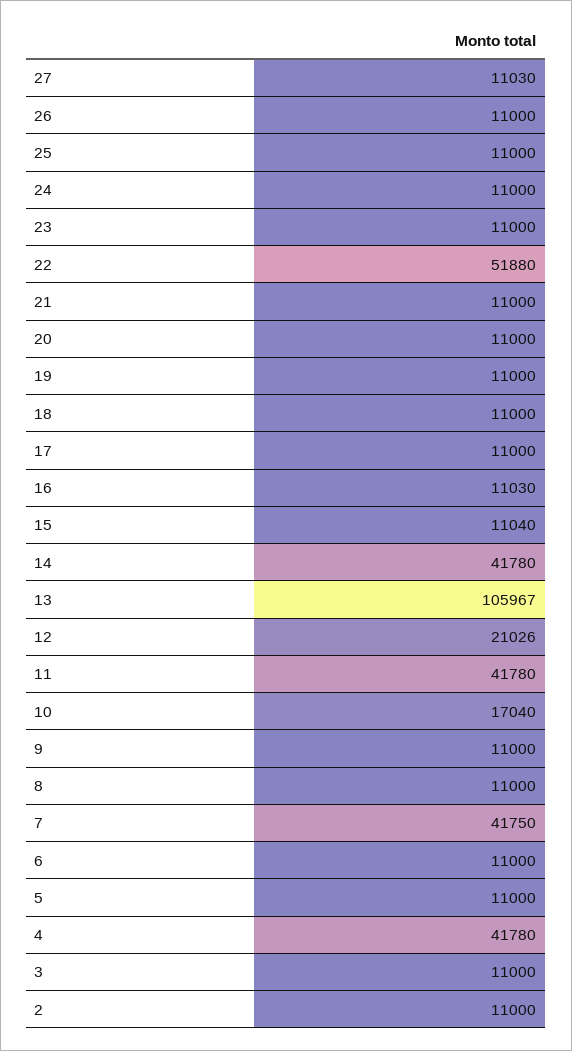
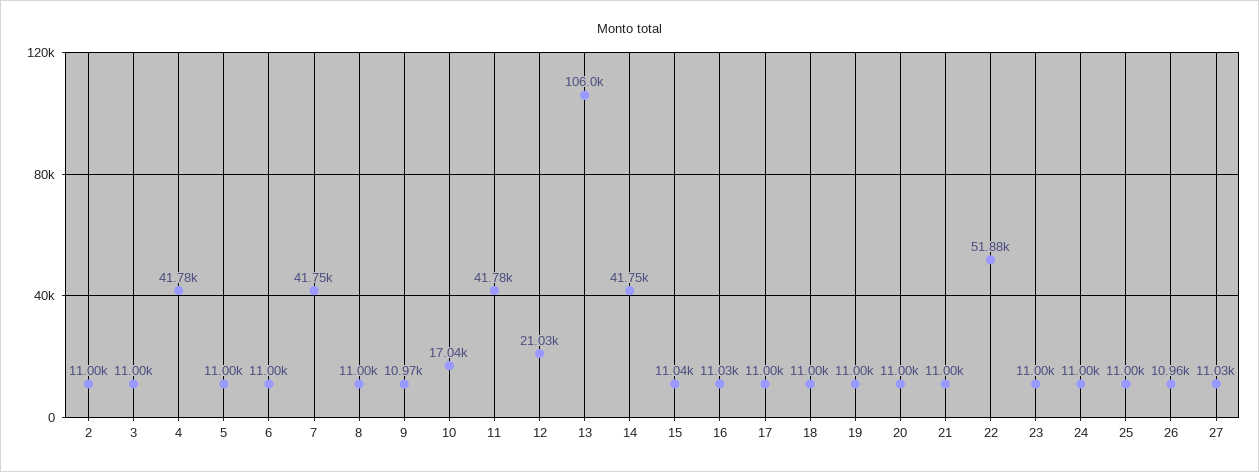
26: 11000 -> 10960
14: 41780 -> 41750
9: 11000 -> 10970

